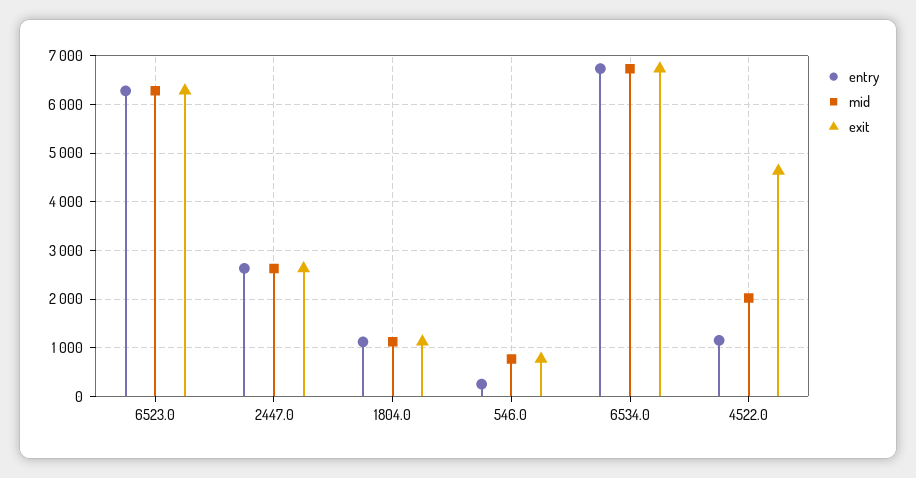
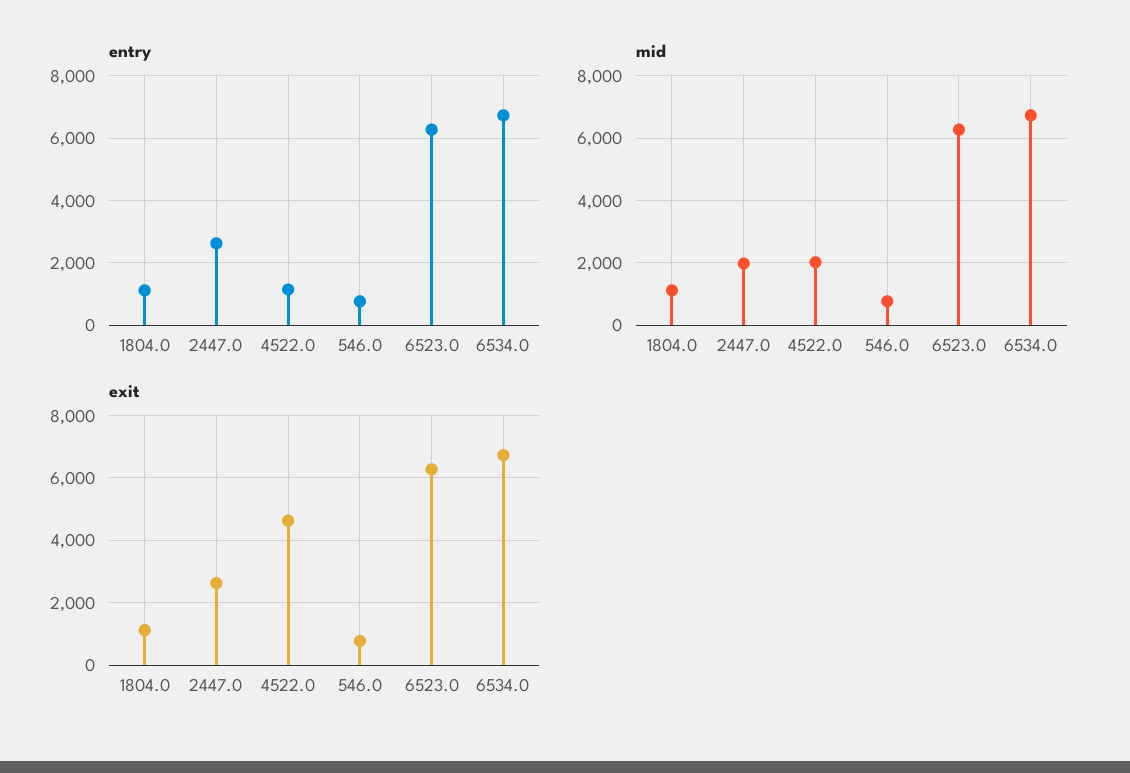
mid, 2447.0: 2600 -> 2000
entry, 546.0: 200 -> 800

